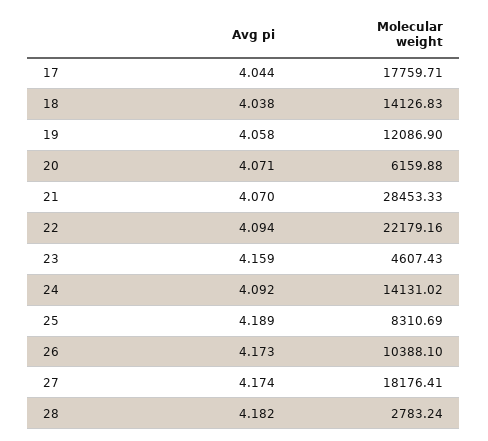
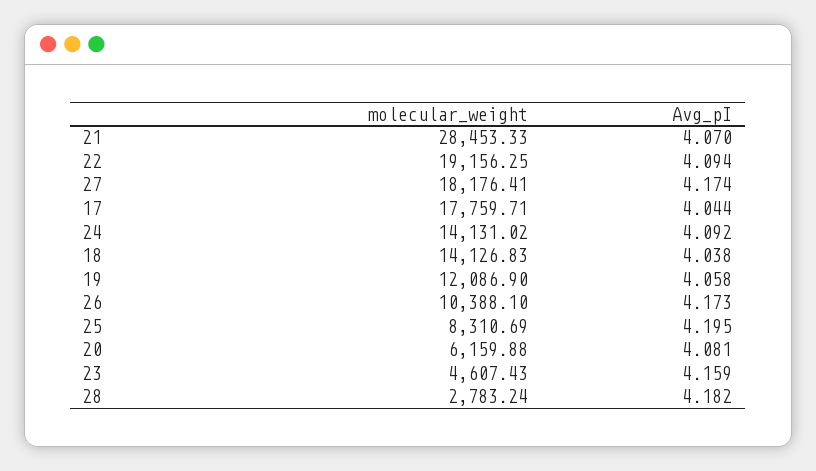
Avg pi, 20: 4.071 -> 4.081
Molecular weight, 22: 22179.16 -> 19156.25
Avg pi, 25: 4.189 -> 4.195

